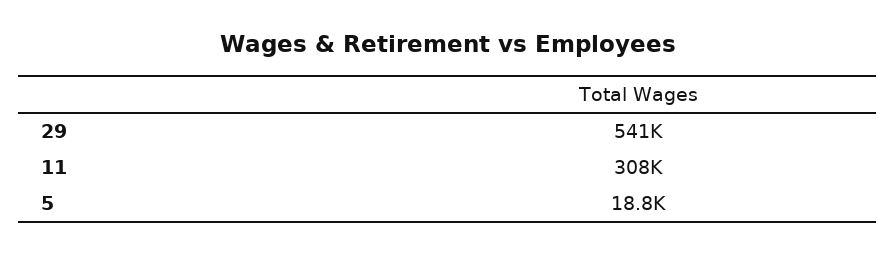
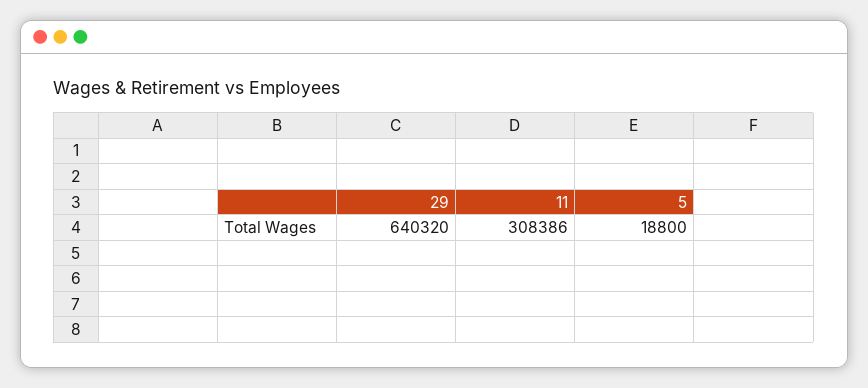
29: 541000 -> 640320

